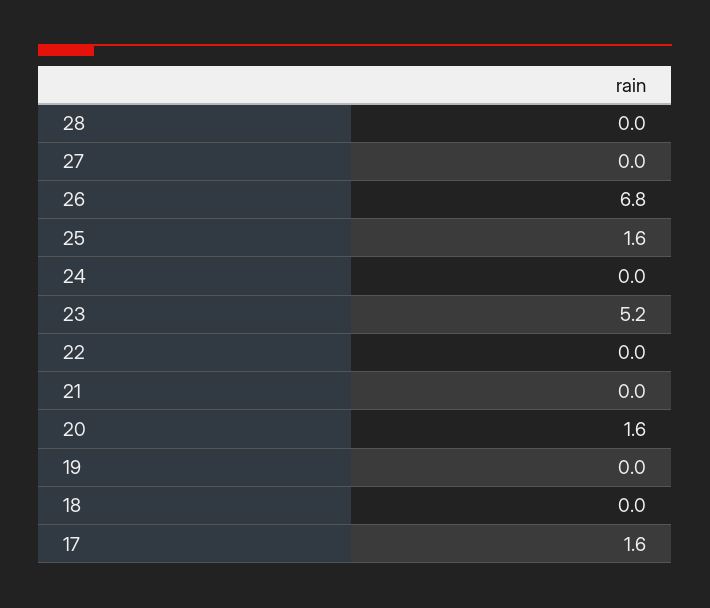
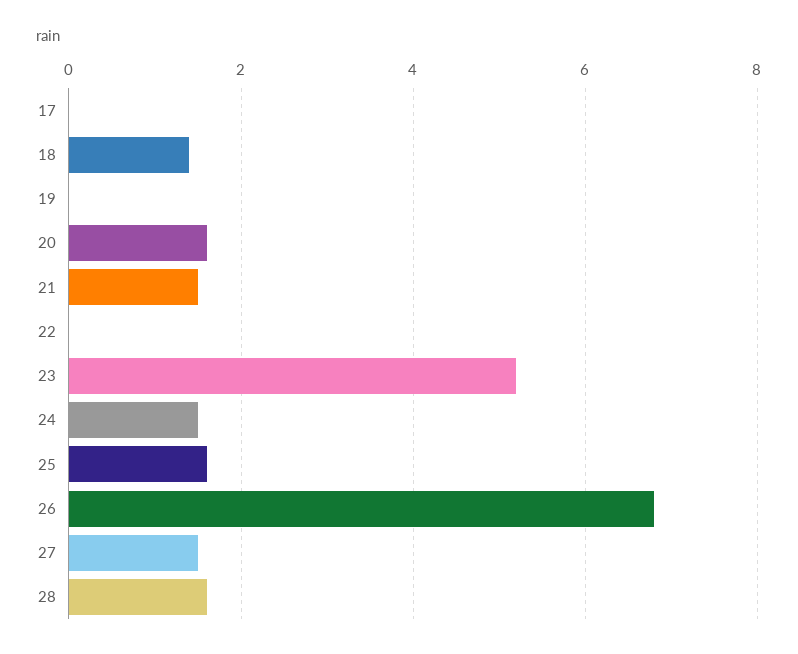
28: 0 -> 1.5
27: 0 -> 1.5
24: 0 -> 1.5
21: 0 -> 1.5
18: 0 -> 1.5
17: 1.6 -> 0

